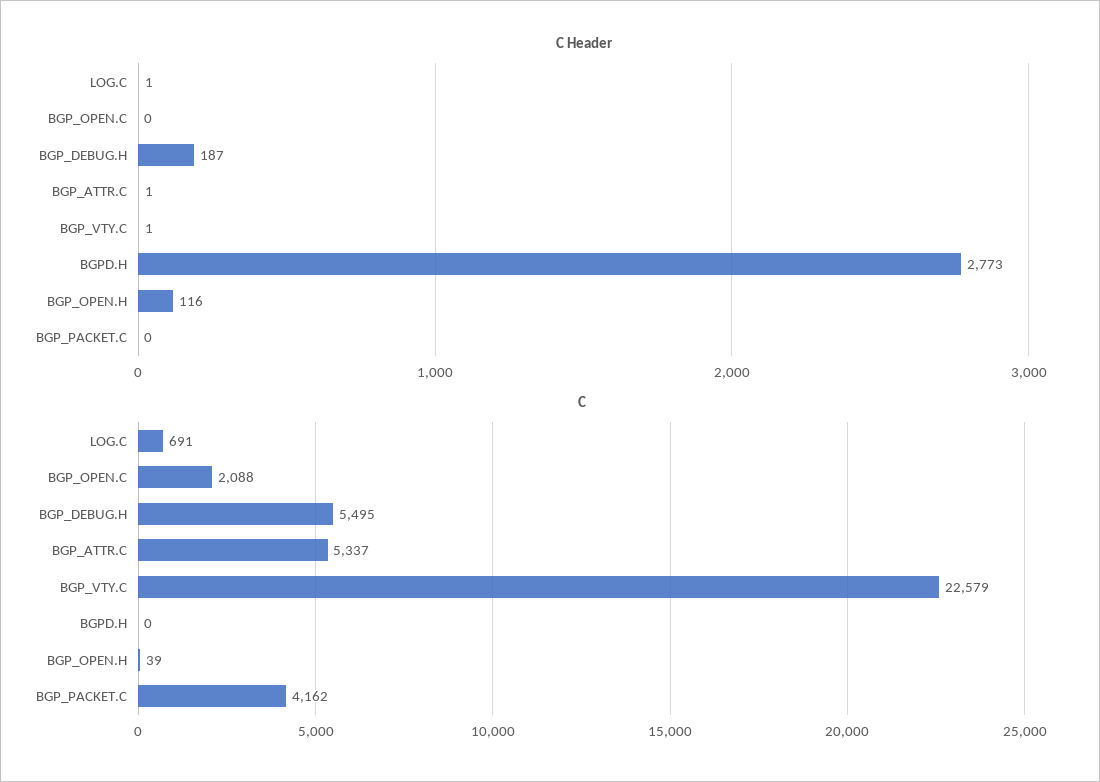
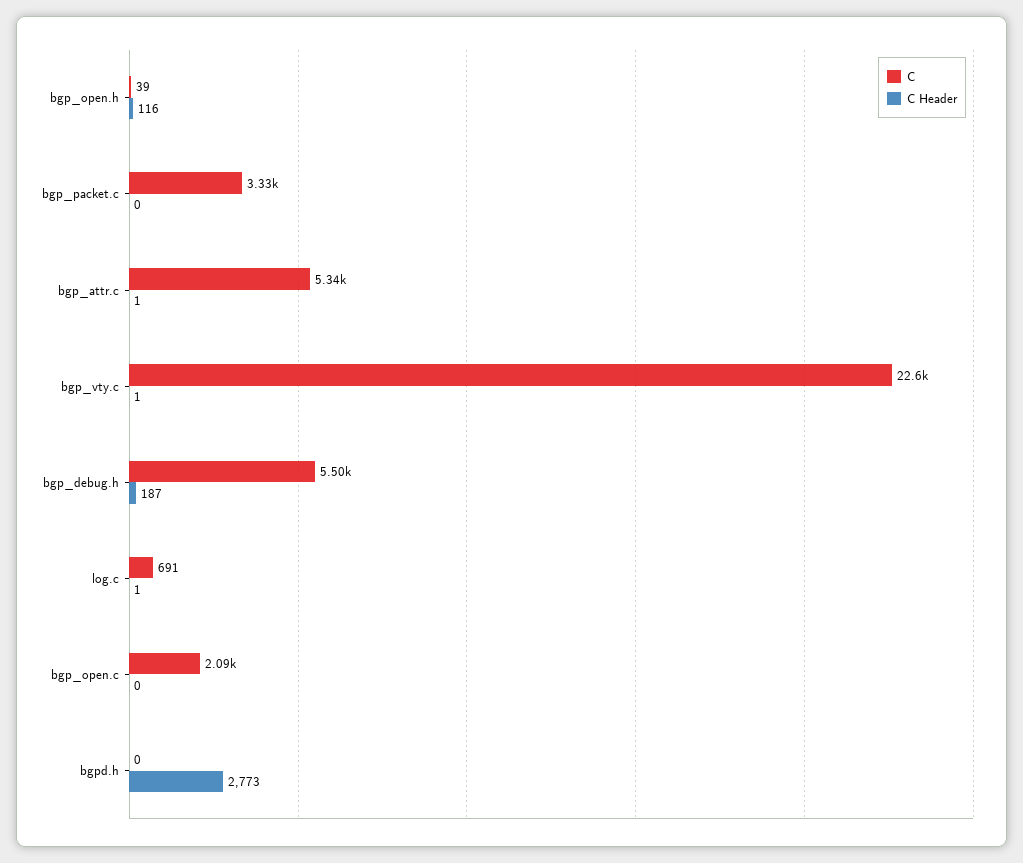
C, BGP_PACKET.C: 4162 -> 3330

